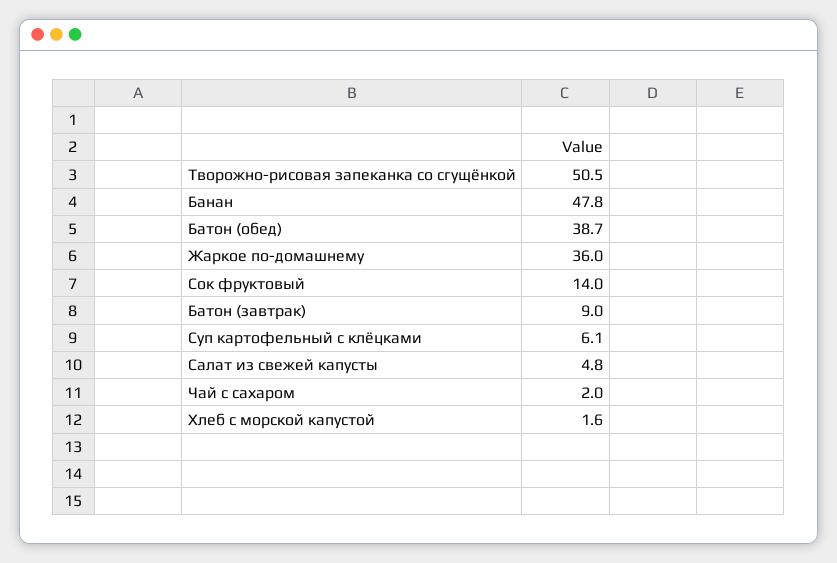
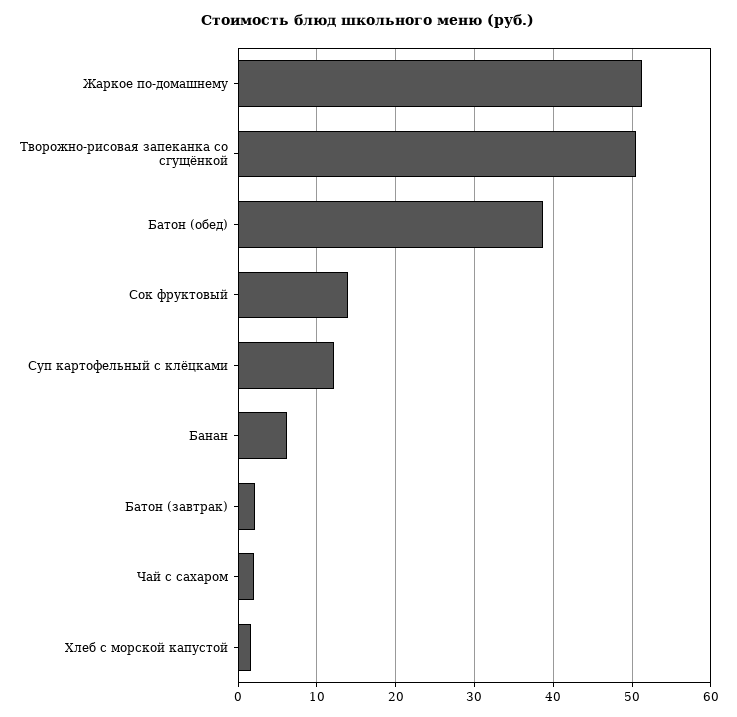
Банан: 47.8 -> 6
Жаркое по-домашнему: 36 -> 51
Батон (завтрак): 9 -> 2
Суп картофельный с клёцками: 6.1 -> 12
Салат из свежей капусты: 4.8 -> none

